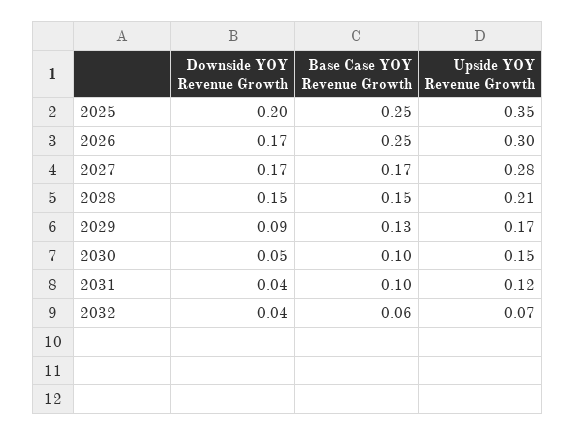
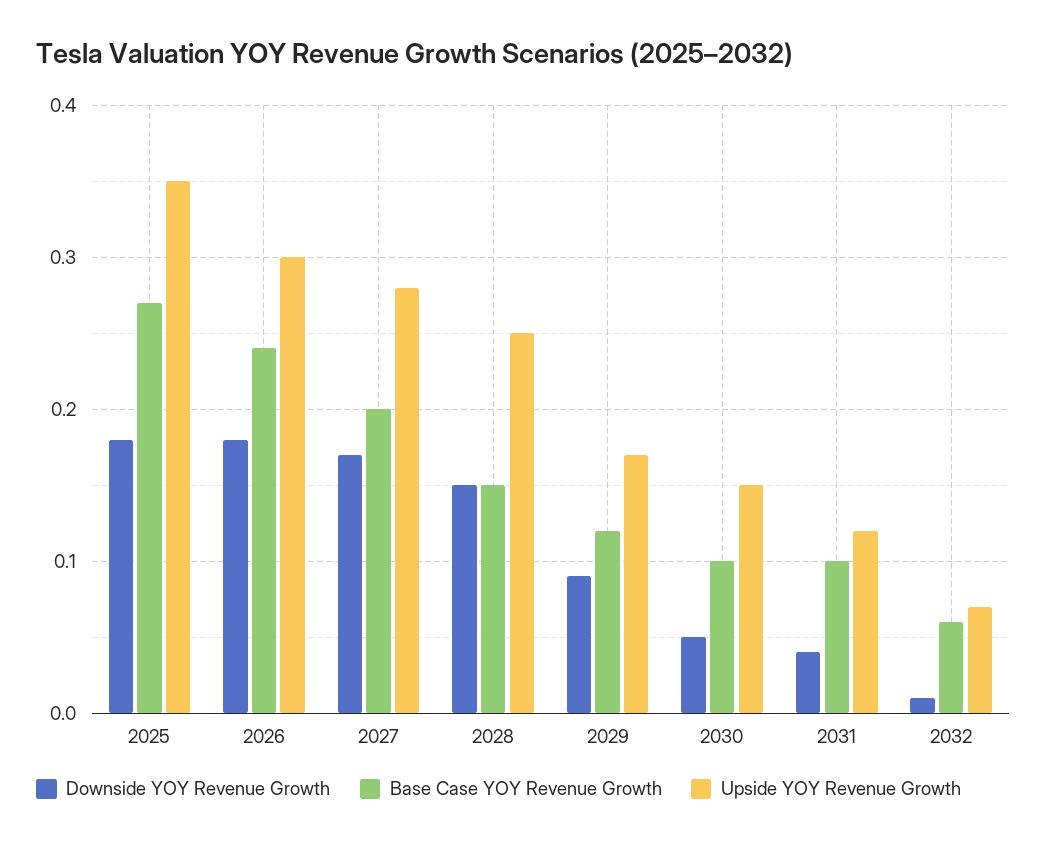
Downside YOY Revenue Growth, 2025: 0.2 -> 0.18
Base Case YOY Revenue Growth, 2025: 0.25 -> 0.27
Downside YOY Revenue Growth, 2026: 0.17 -> 0.18
Base Case YOY Revenue Growth, 2026: 0.25 -> 0.24
Base Case YOY Revenue Growth, 2027: 0.17 -> 0.2
Upside YOY Revenue Growth, 2028: 0.21 -> 0.25
Base Case YOY Revenue Growth, 2029: 0.13 -> 0.12
Downside YOY Revenue Growth, 2032: 0.04 -> 0.01

